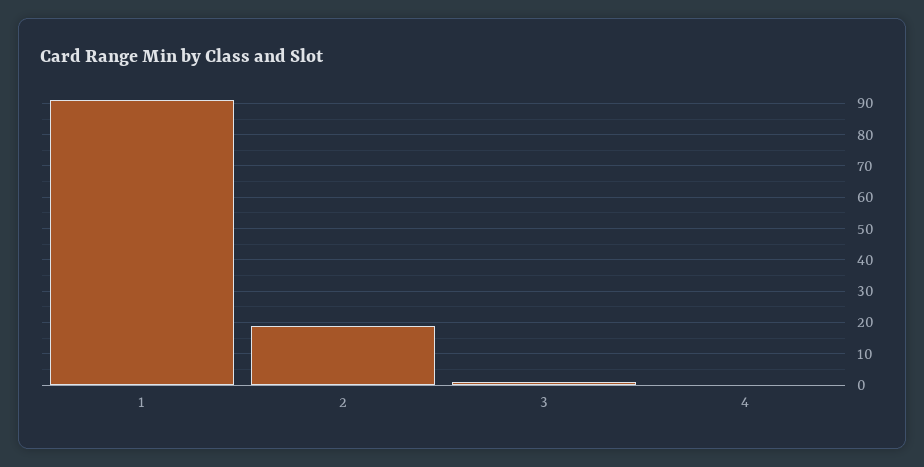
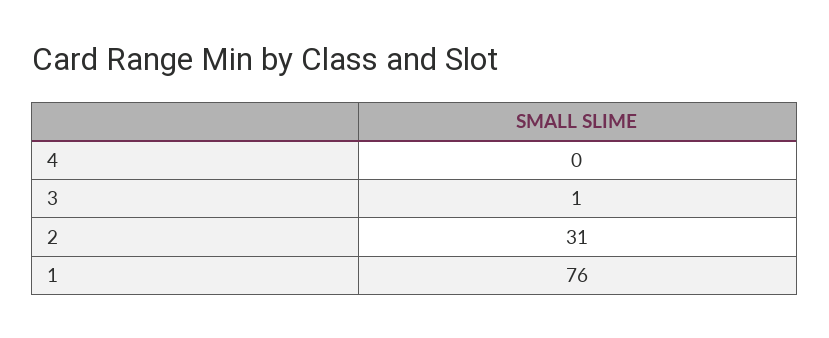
1: 90 -> 76
2: 20 -> 31

